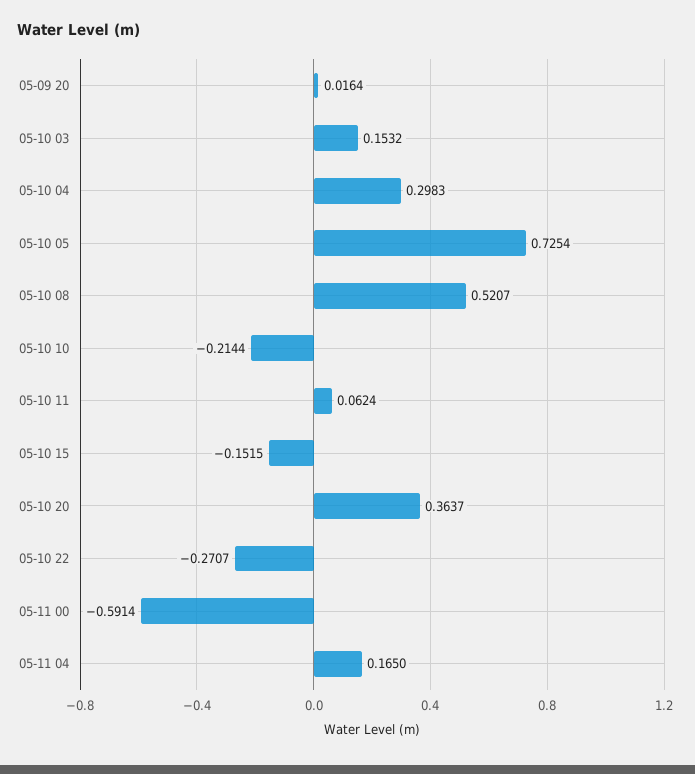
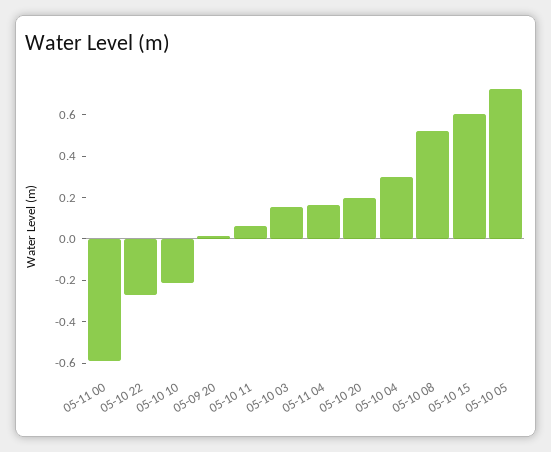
05-10 15: -0.1515 -> 0.6
05-10 20: 0.3637 -> 0.2

